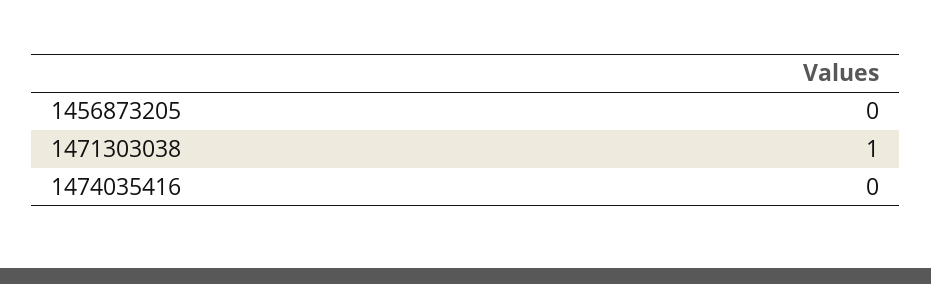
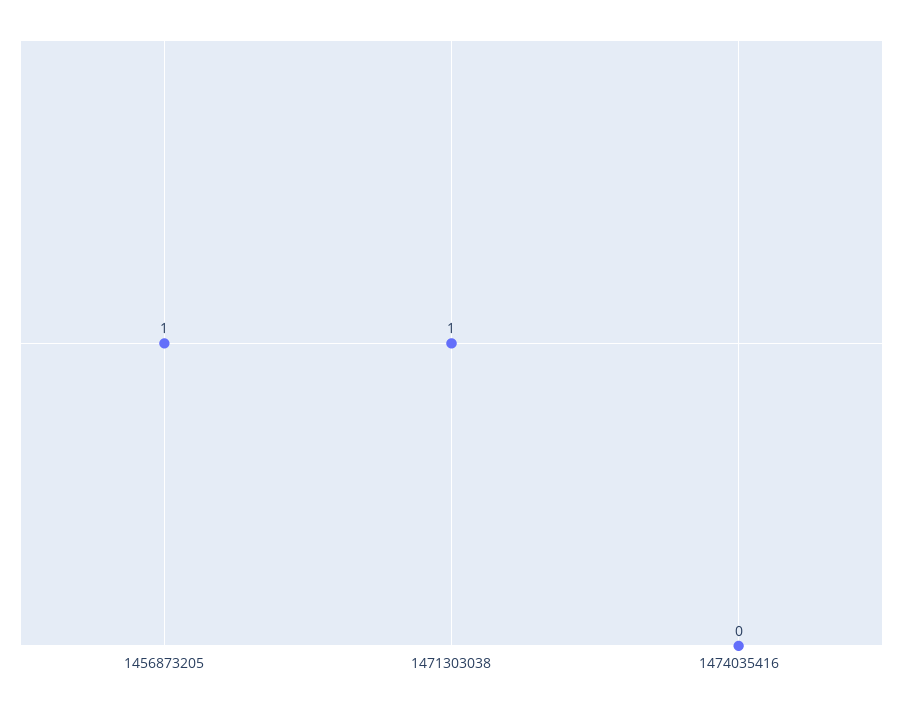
1456873205: 0 -> 1

